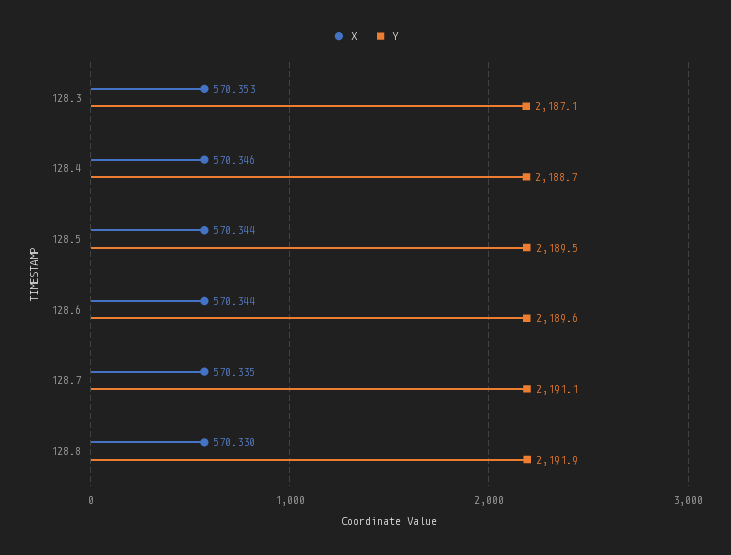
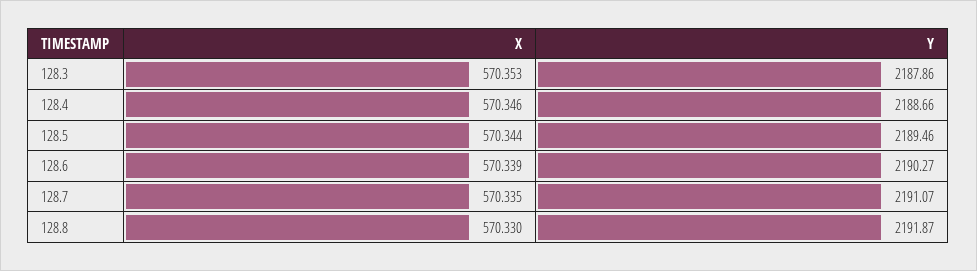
Y, 128.3: 2187.1 -> 2187.86
X, 128.6: 570.344 -> 570.339
Y, 128.6: 2189.6 -> 2190.27

